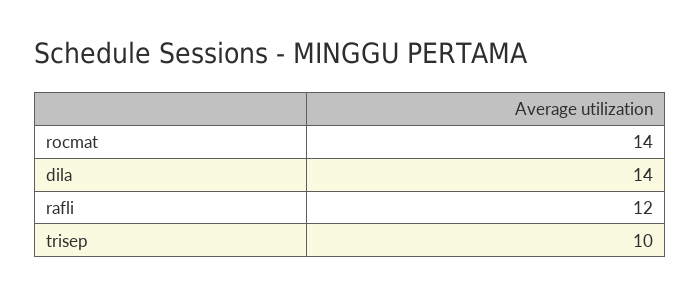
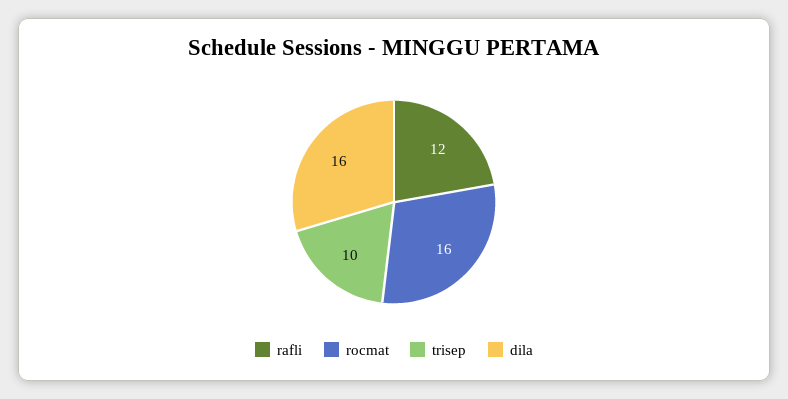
rocmat: 14 -> 16
dila: 14 -> 16

